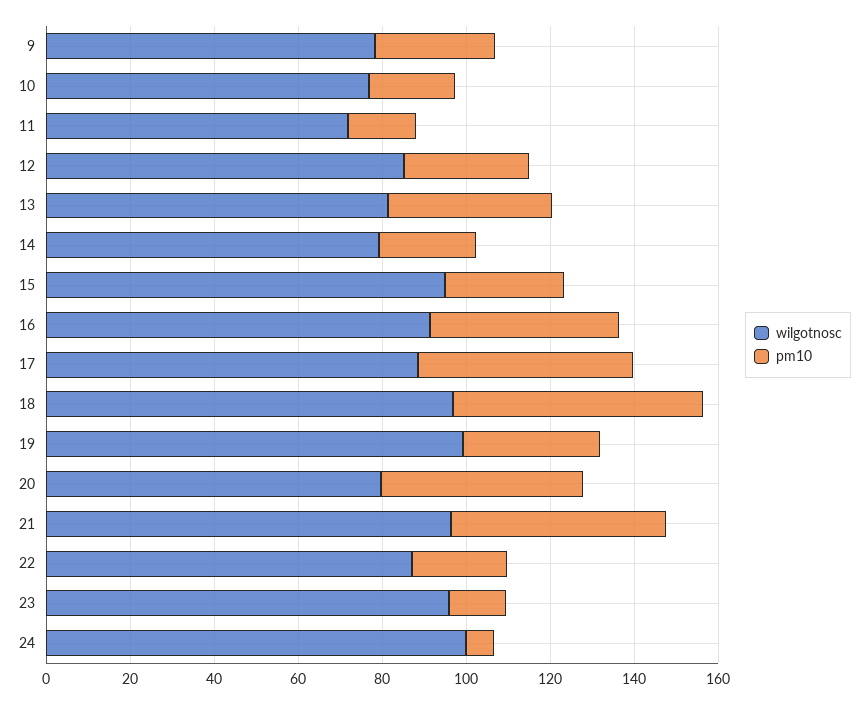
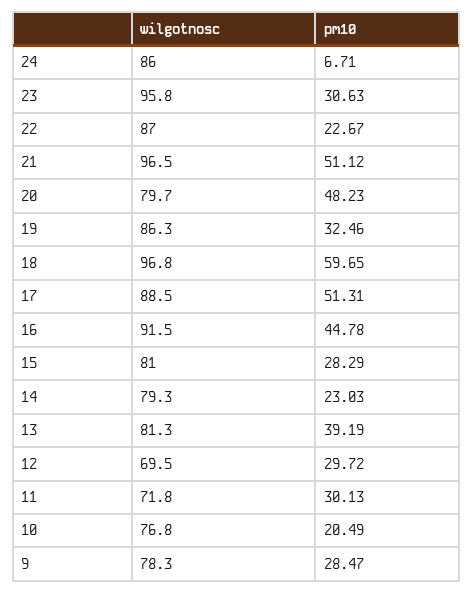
pm10, 11: 15 -> 30.13
wilgotnosc, 12: 85 -> 69.5
wilgotnosc, 15: 95 -> 81
wilgotnosc, 19: 100 -> 86.3
pm10, 23: 15 -> 30.63
wilgotnosc, 24: 100 -> 86

